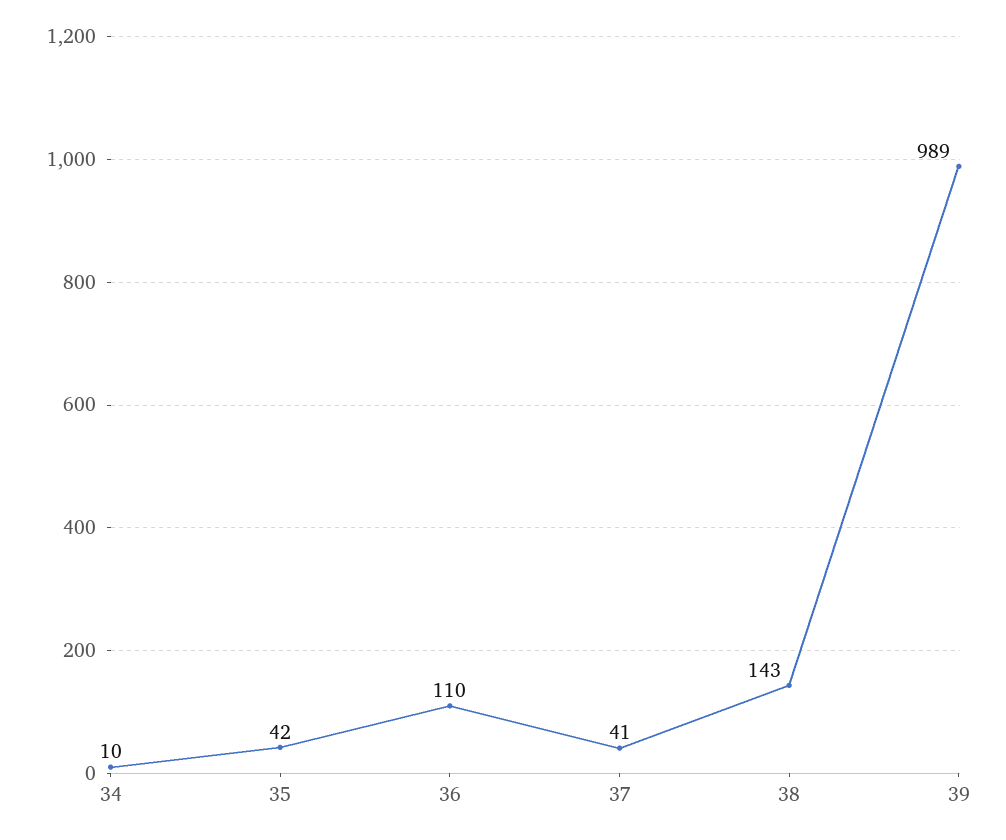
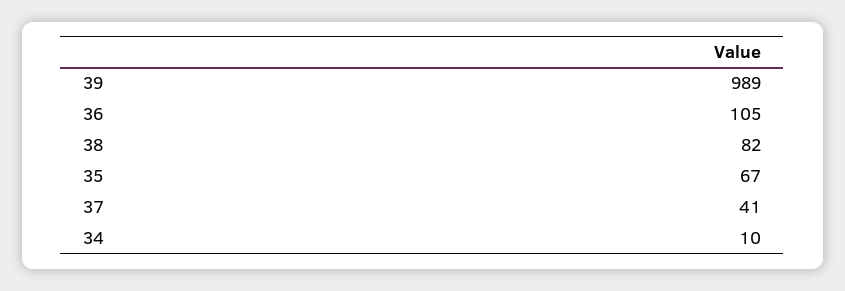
35: 42 -> 67
36: 110 -> 105
38: 143 -> 82

